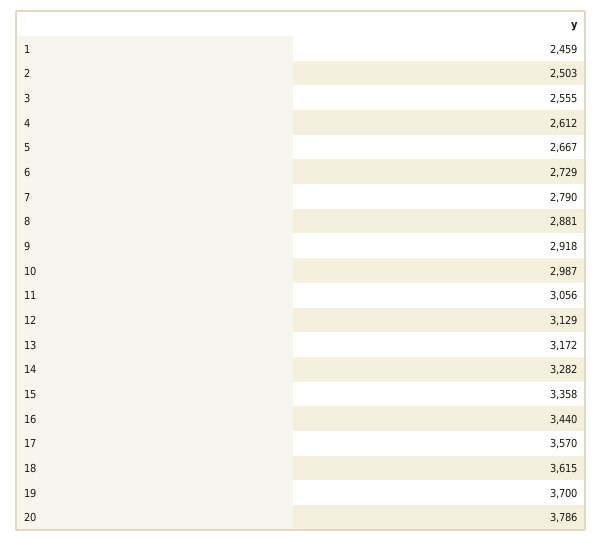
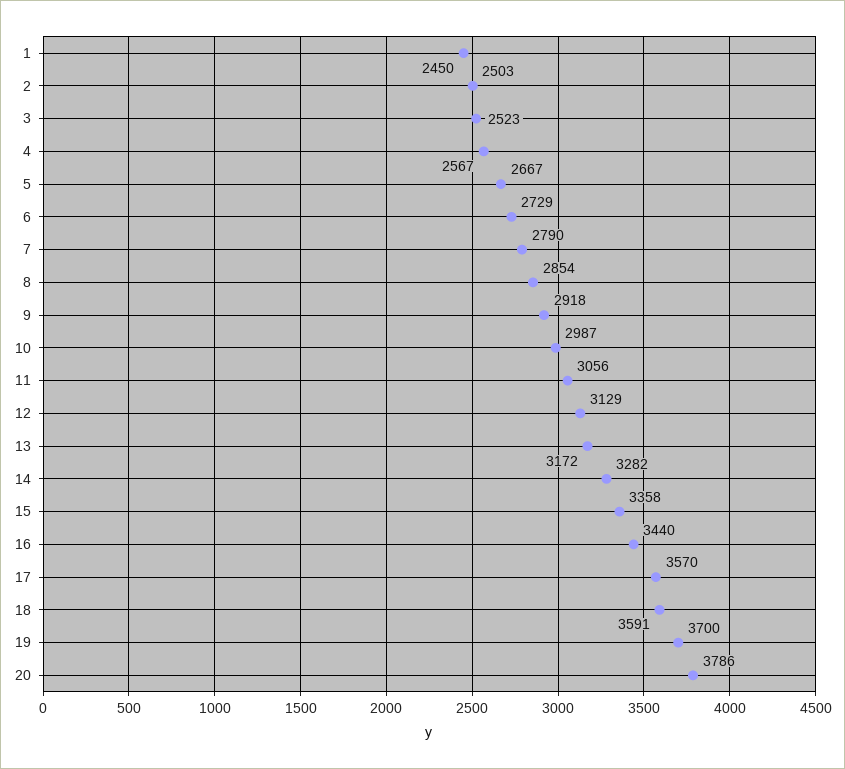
1: 2459 -> 2450
3: 2555 -> 2523
4: 2612 -> 2567
8: 2881 -> 2854
18: 3615 -> 3591

